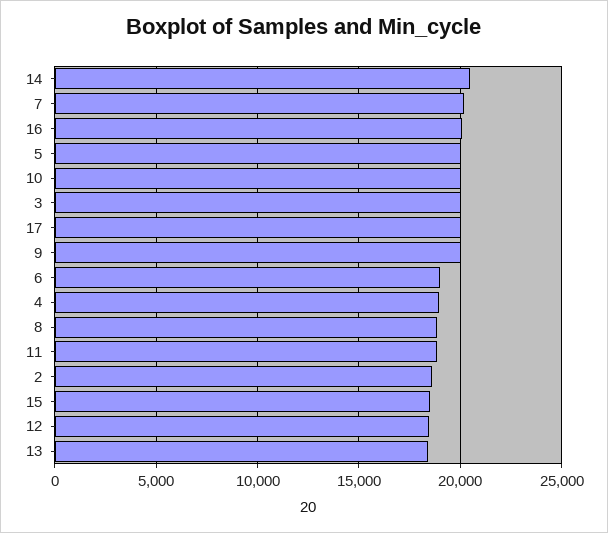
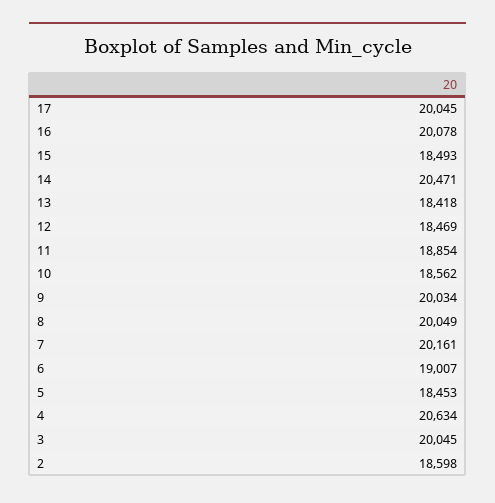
5: 20000 -> 18453
10: 20000 -> 18562
4: 19000 -> 20634
8: 19000 -> 20049

